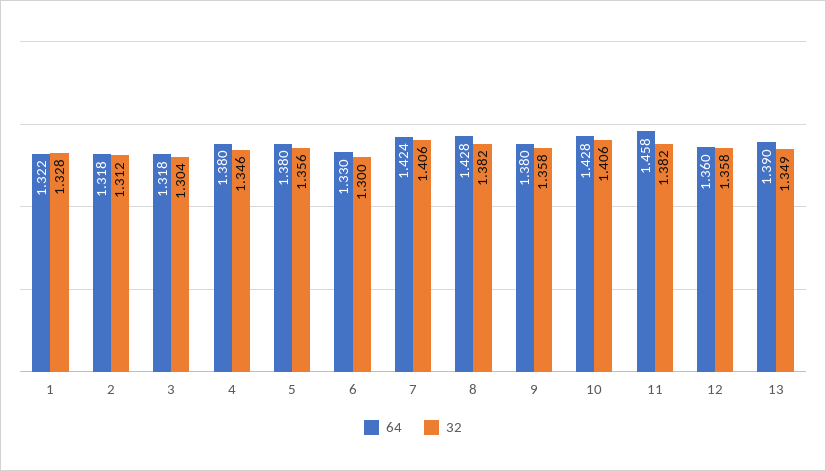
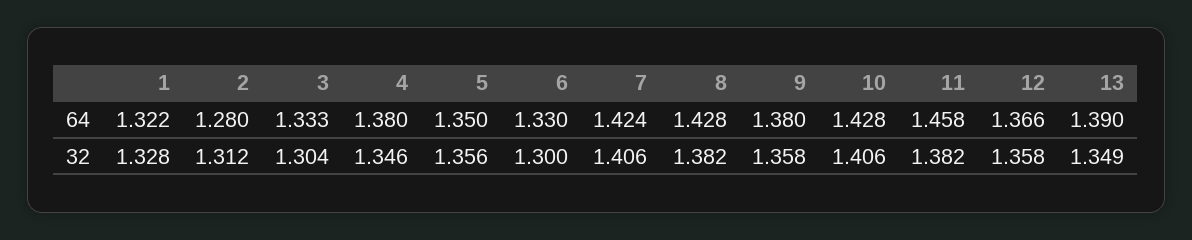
64, 2: 1.318 -> 1.28
64, 3: 1.318 -> 1.333
64, 5: 1.38 -> 1.35
64, 12: 1.36 -> 1.366

